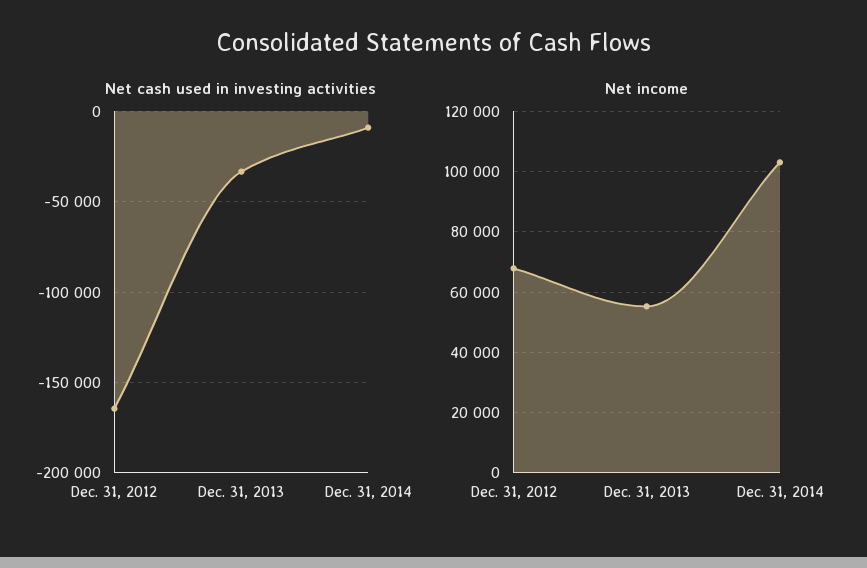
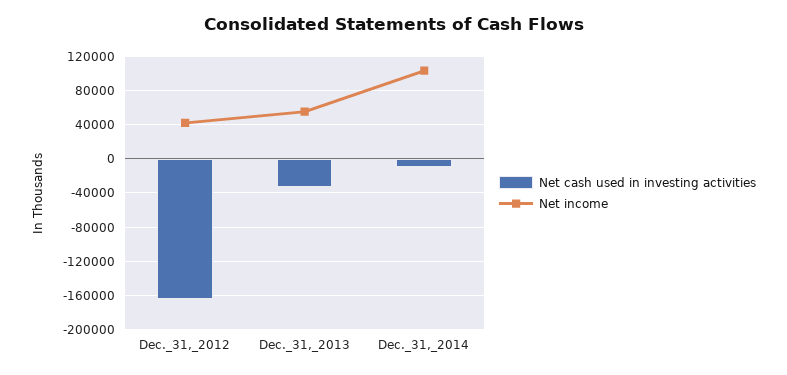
Net income, Dec. 31, 2012: 68000 -> 40000

